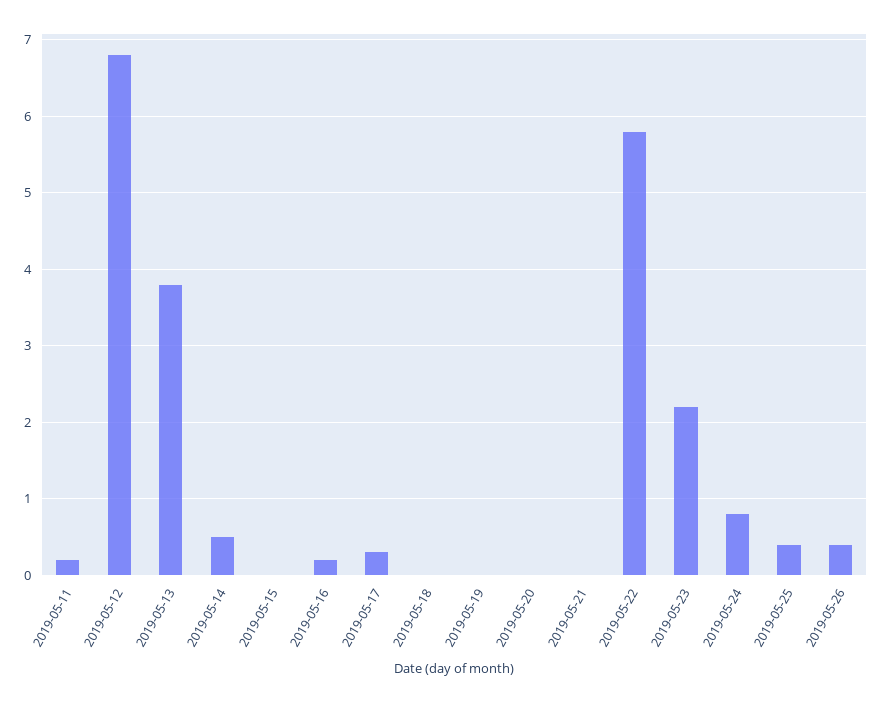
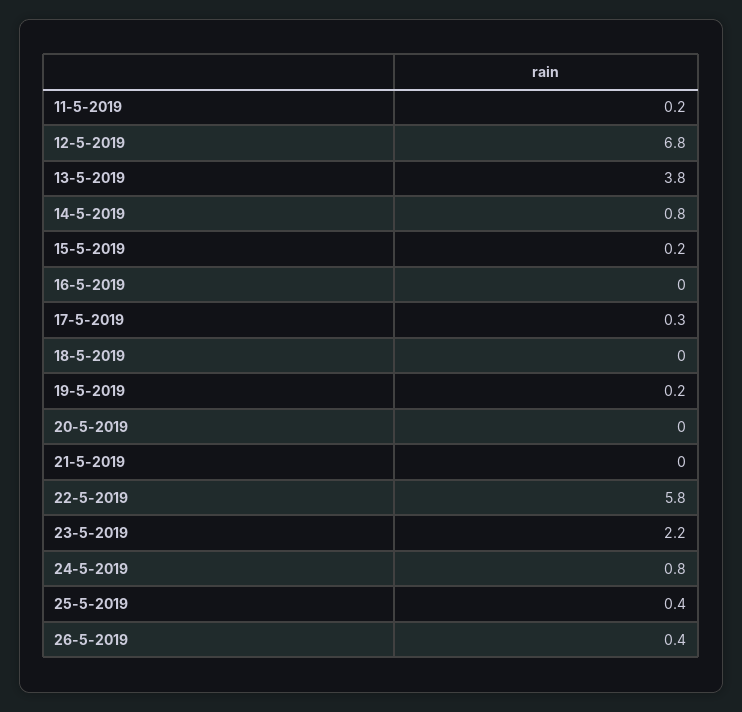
2019-05-14: 0.5 -> 0.8
2019-05-15: 0 -> 0.2
2019-05-16: 0.2 -> 0
2019-05-19: 0 -> 0.2

